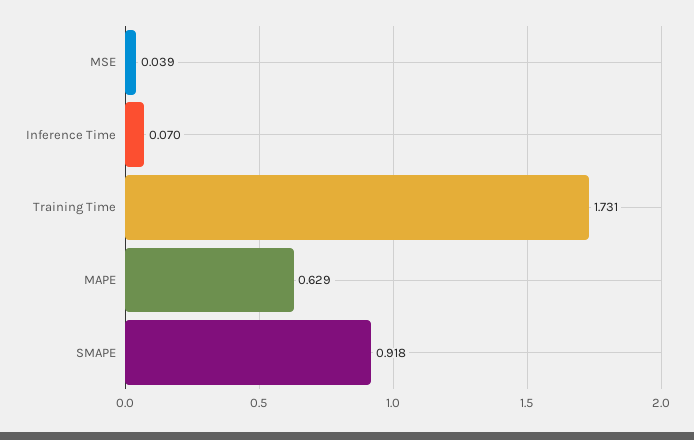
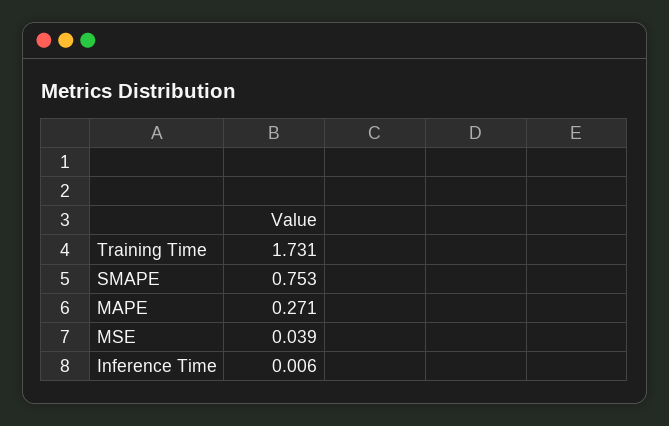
Inference Time: 0.07 -> 0.006
MAPE: 0.629 -> 0.271
SMAPE: 0.918 -> 0.753

